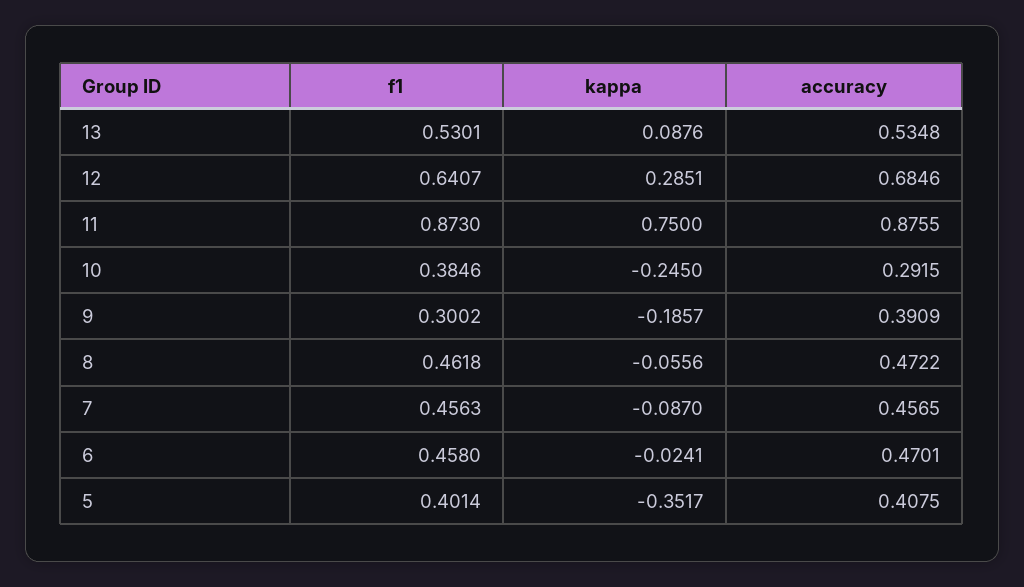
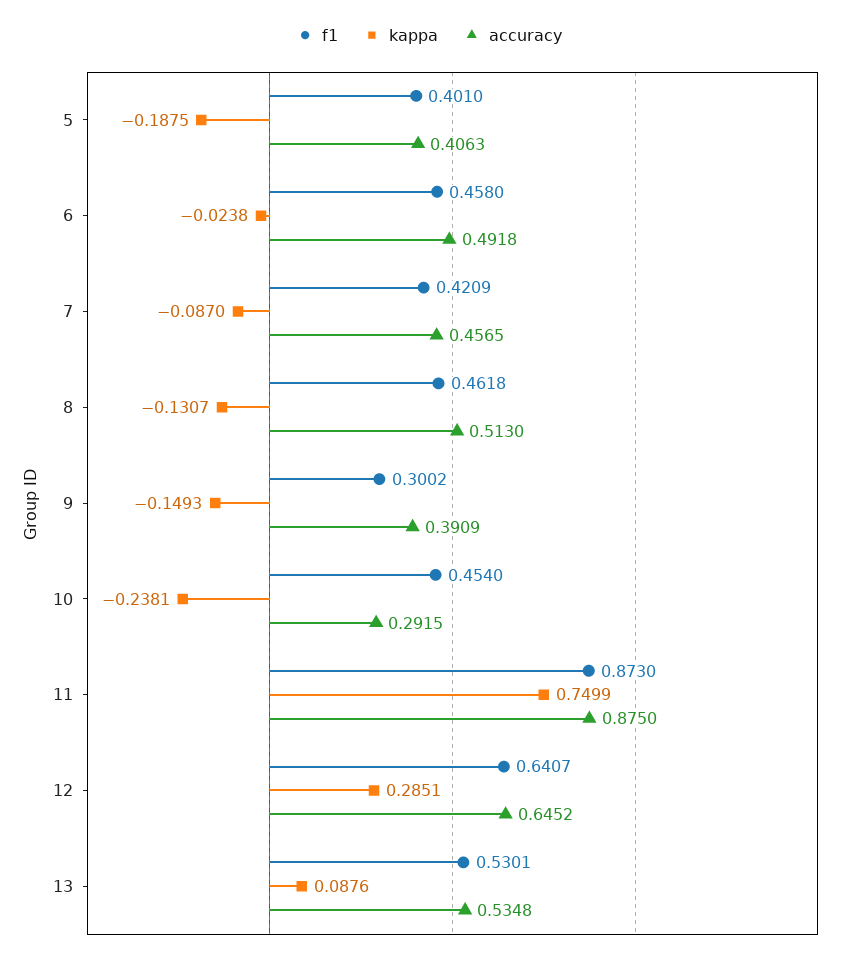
accuracy, 12: 0.6846 -> 0.6452
kappa, 11: 0.75 -> 0.7499
accuracy, 11: 0.8755 -> 0.875
f1, 10: 0.3846 -> 0.454
kappa, 10: -0.245 -> -0.2381
kappa, 9: -0.1857 -> -0.1493
kappa, 8: -0.0556 -> -0.1307
accuracy, 8: 0.4722 -> 0.513
f1, 7: 0.4563 -> 0.4209
kappa, 6: -0.0241 -> -0.0238
accuracy, 6: 0.4701 -> 0.4918
f1, 5: 0.4014 -> 0.401
kappa, 5: -0.3517 -> -0.1875
accuracy, 5: 0.4075 -> 0.4063

